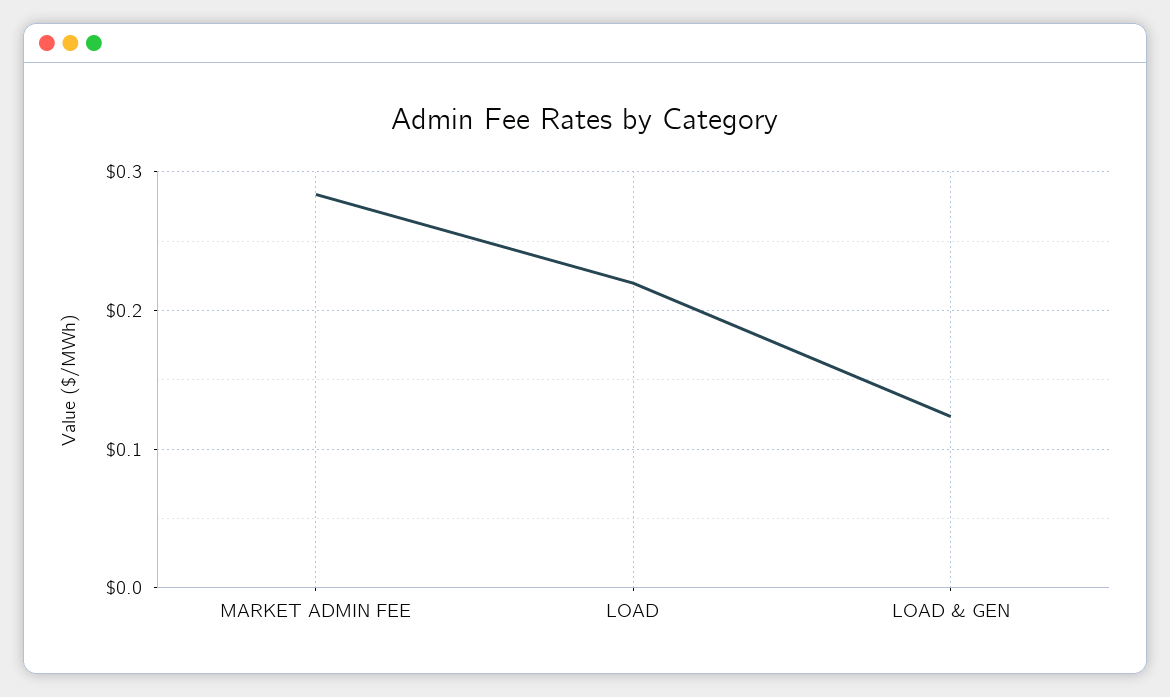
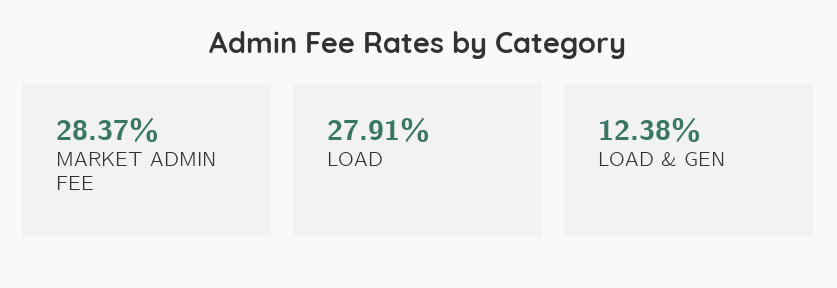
LOAD: 0.22 -> 0.2791

